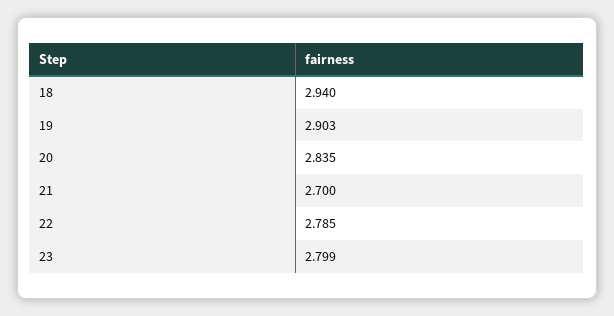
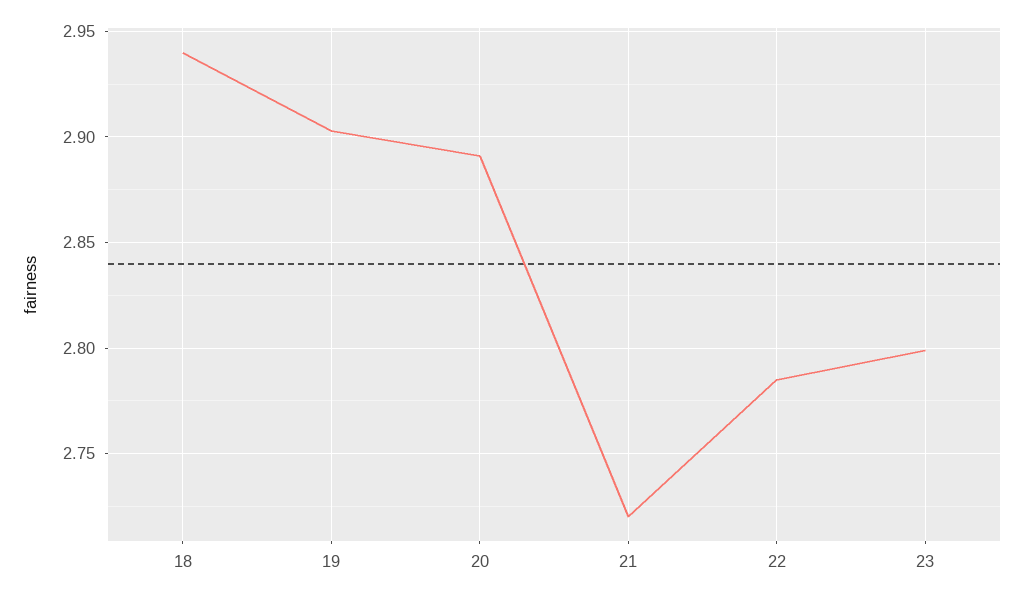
20: 2.835 -> 2.89
21: 2.7 -> 2.72

